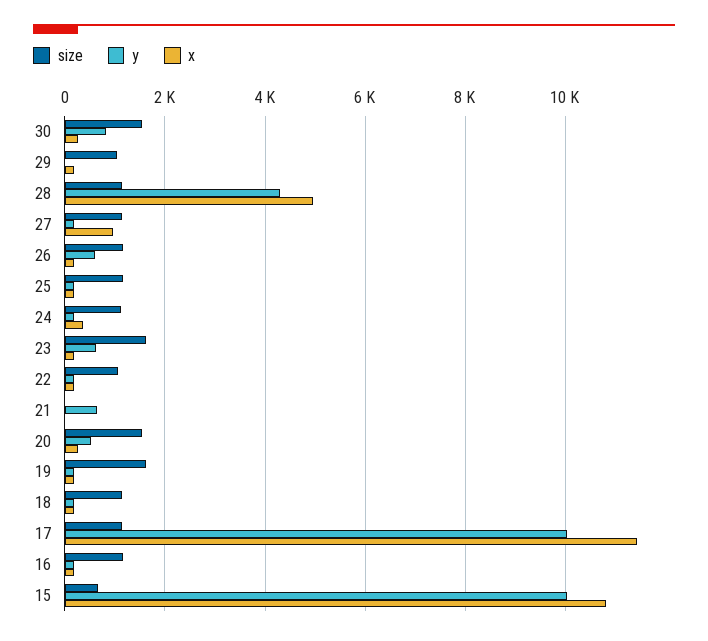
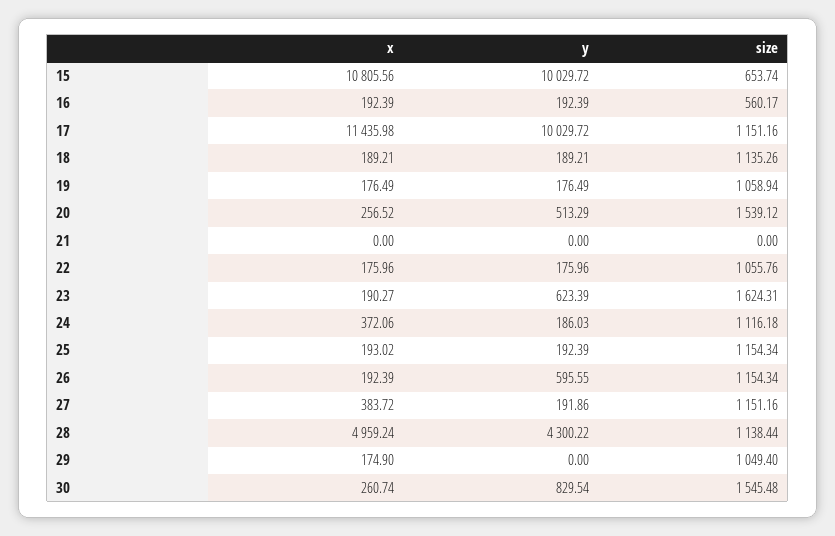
x, 27: 1000 -> 383.72
y, 21: 600 -> 0
size, 19: 1600 -> 1058.94
size, 16: 1200 -> 560.17

